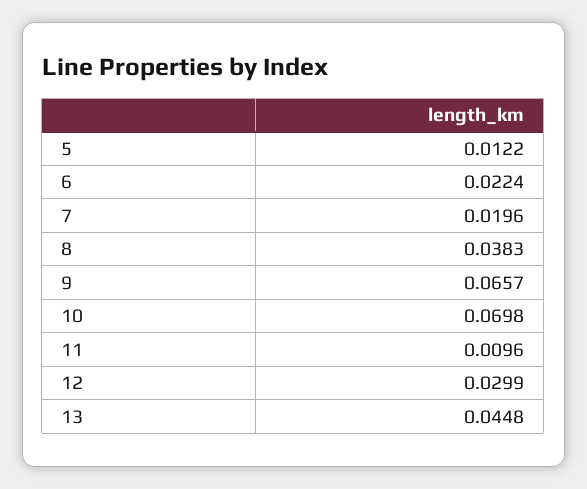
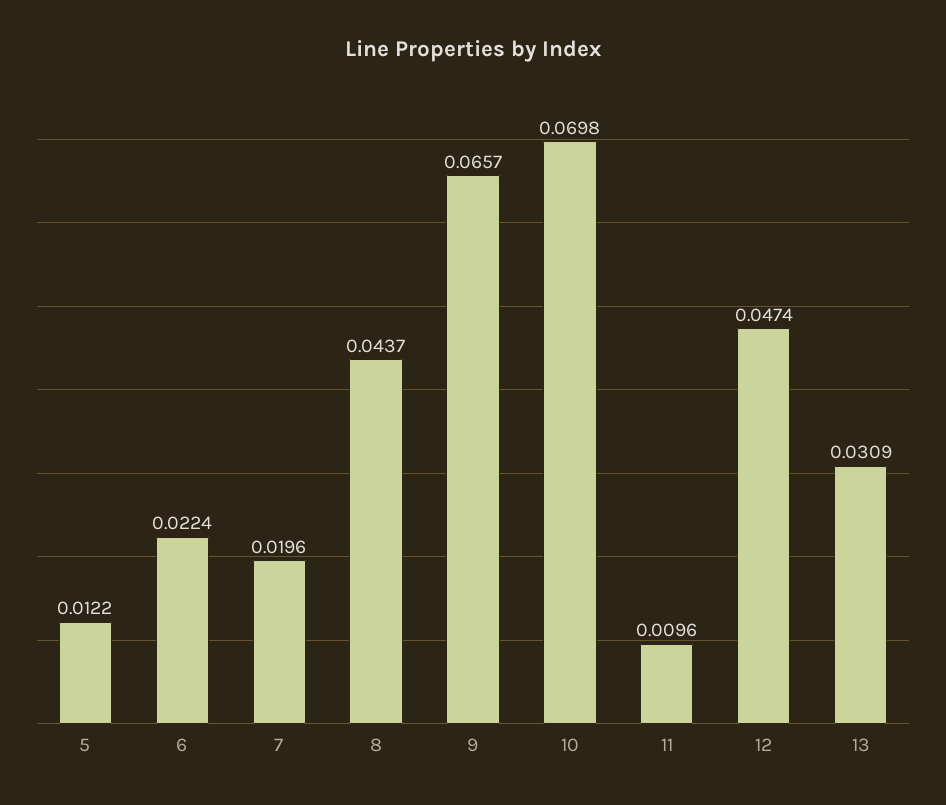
8: 0.0383 -> 0.0437
12: 0.0299 -> 0.0474
13: 0.0448 -> 0.0309

